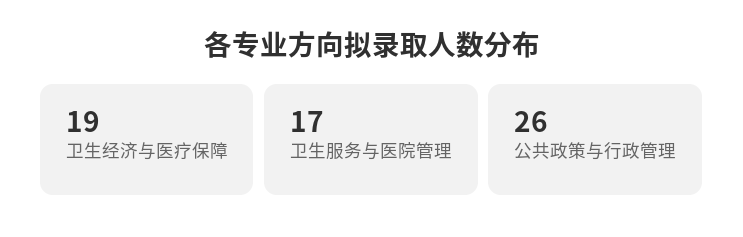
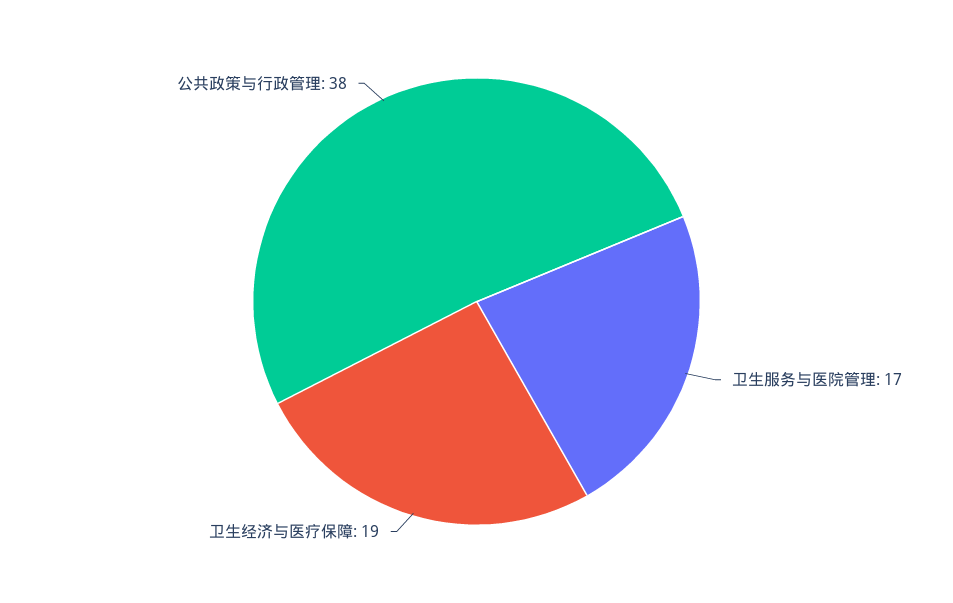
公共政策与行政管理: 26 -> 38

